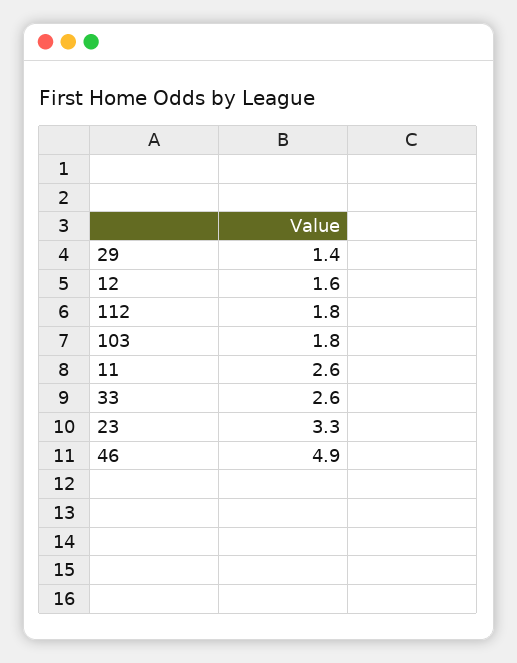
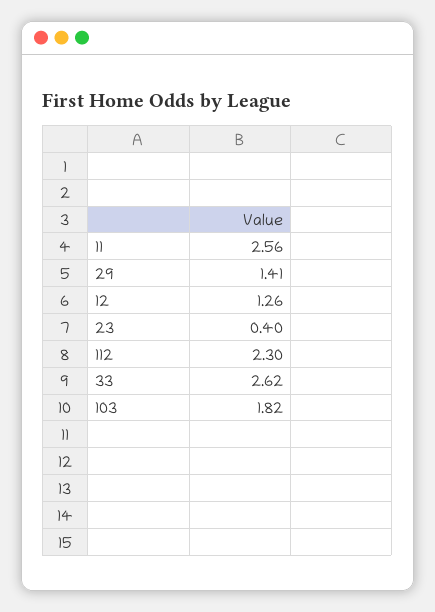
12: 1.6 -> 1.26
112: 1.8 -> 2.3
23: 3.3 -> 0.4
46: 4.9 -> none

